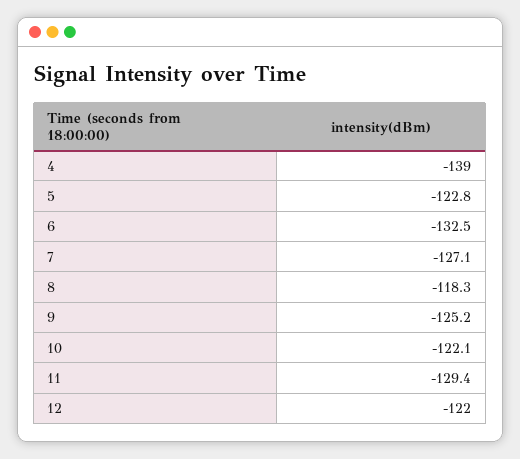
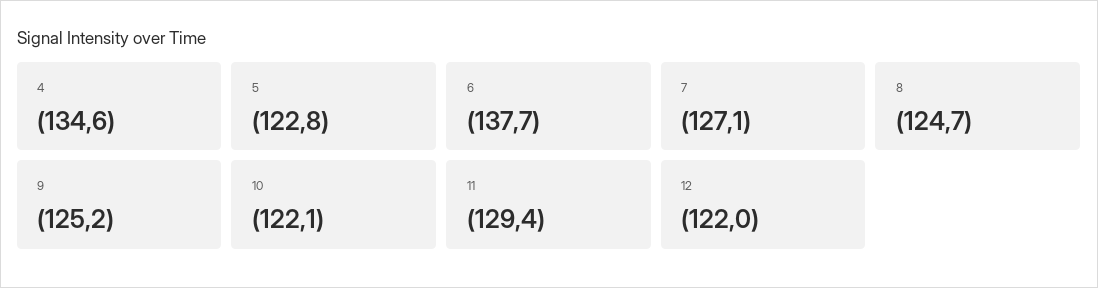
4: -139 -> -134.6
6: -132.5 -> -137.7
8: -118.3 -> -124.7

